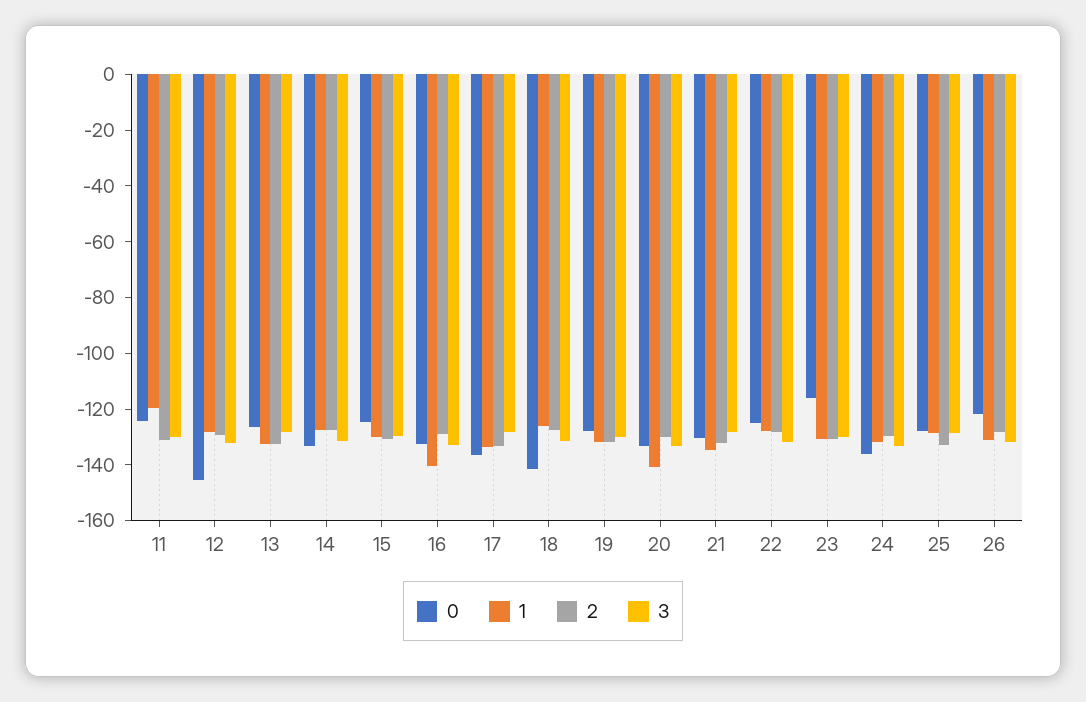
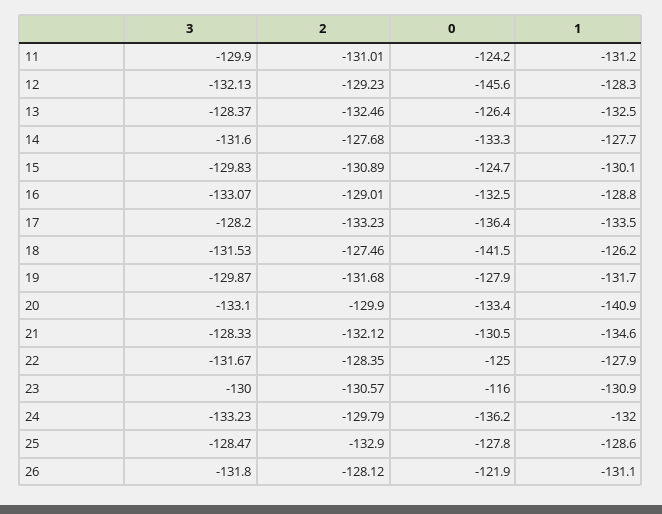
1, 11: -120 -> -131.2
1, 16: -140 -> -128.8

